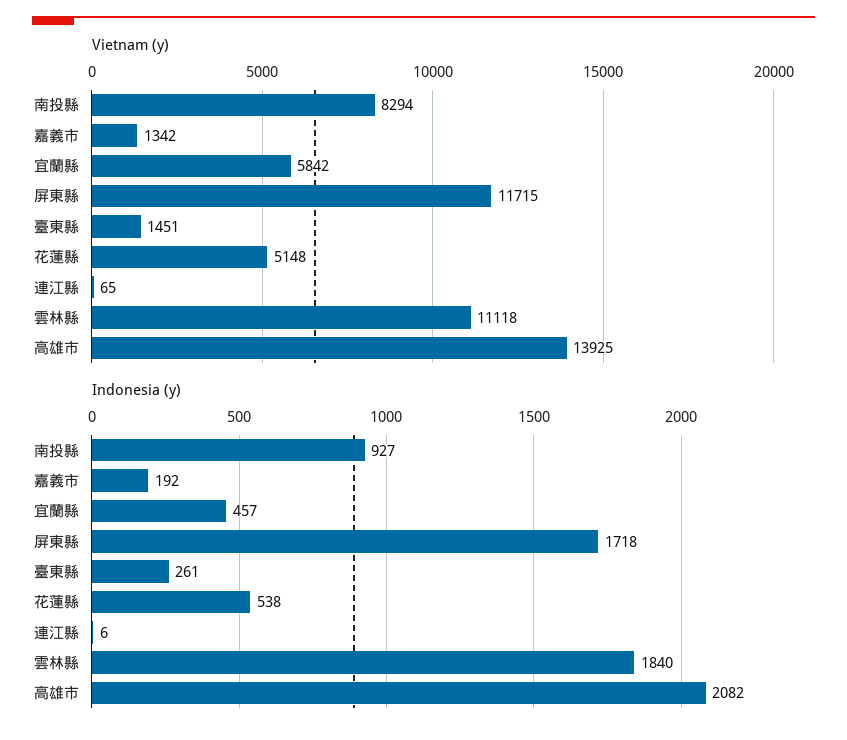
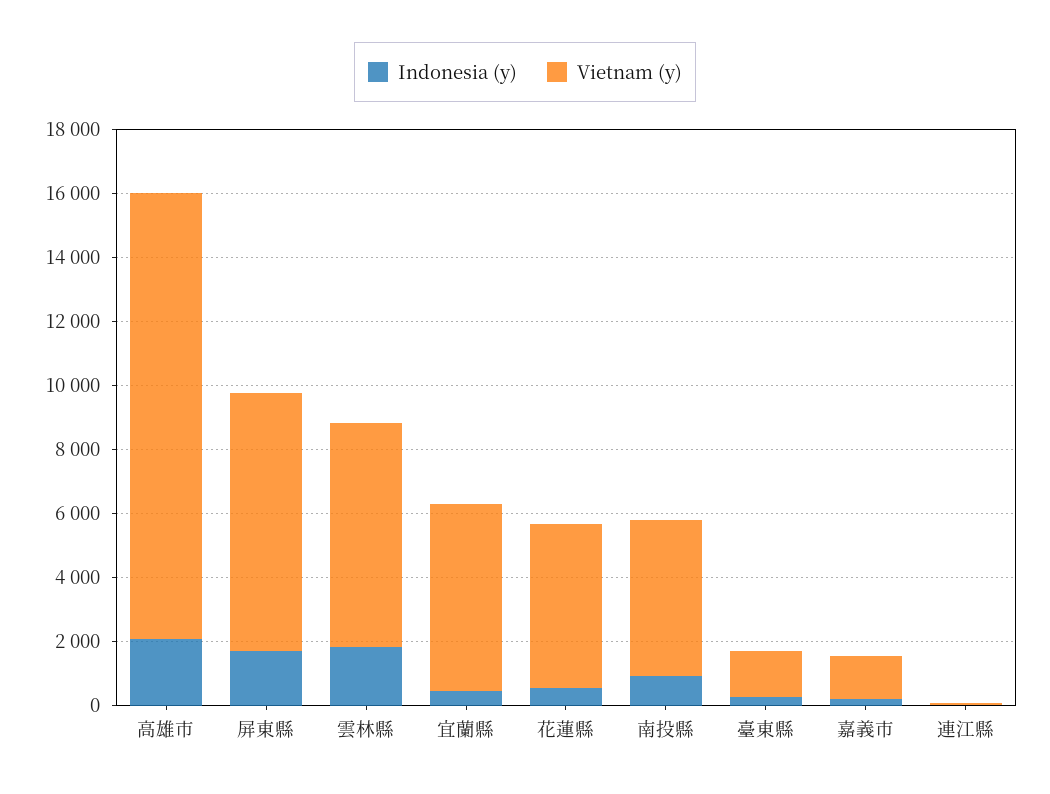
Vietnam (y), 南投縣: 8294 -> 5000
Vietnam (y), 屏東縣: 11715 -> 8000
Vietnam (y), 雲林縣: 11118 -> 7000

